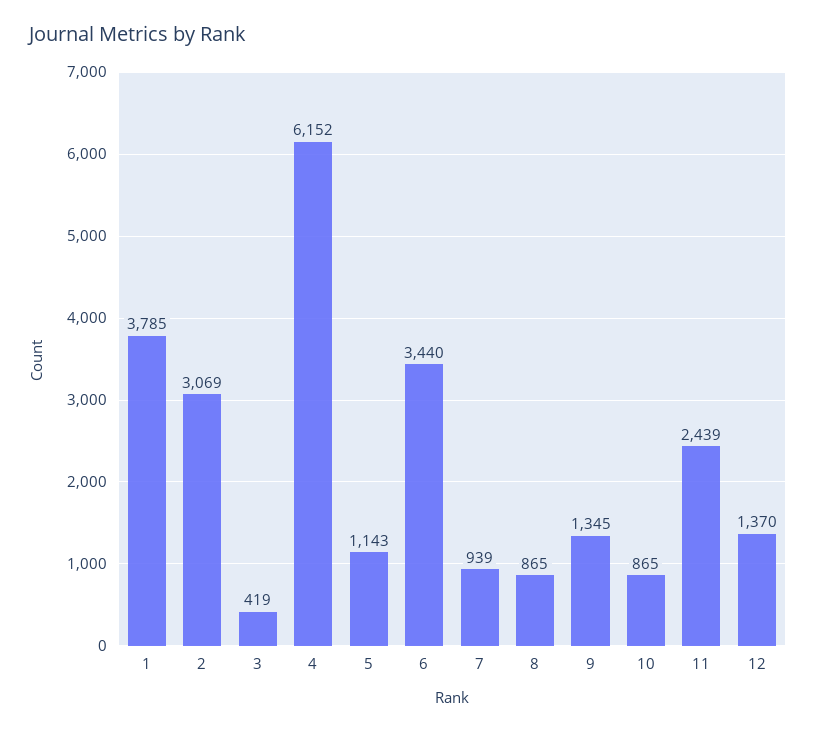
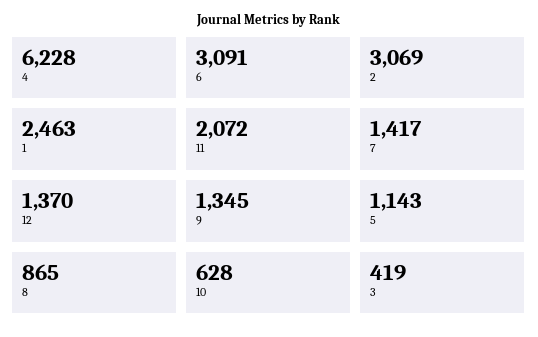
1: 3785 -> 2463
4: 6152 -> 6228
6: 3440 -> 3091
7: 939 -> 1417
10: 865 -> 628
11: 2439 -> 2072

